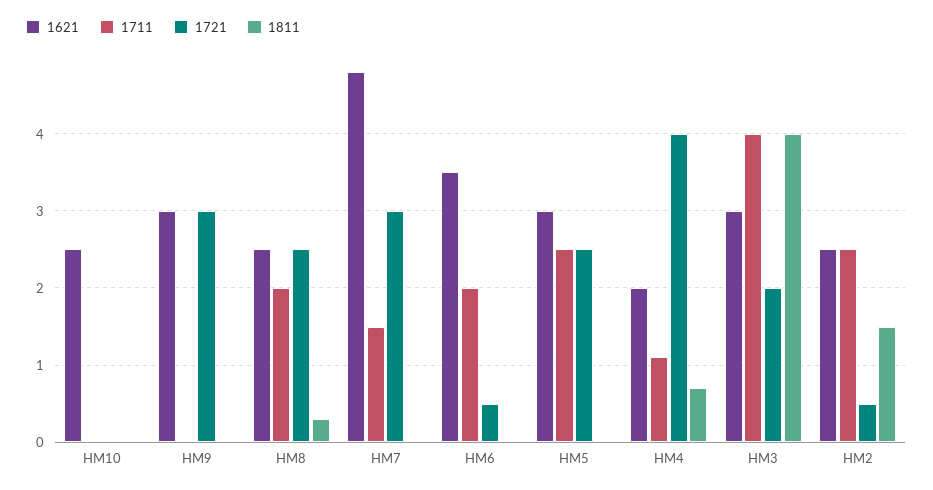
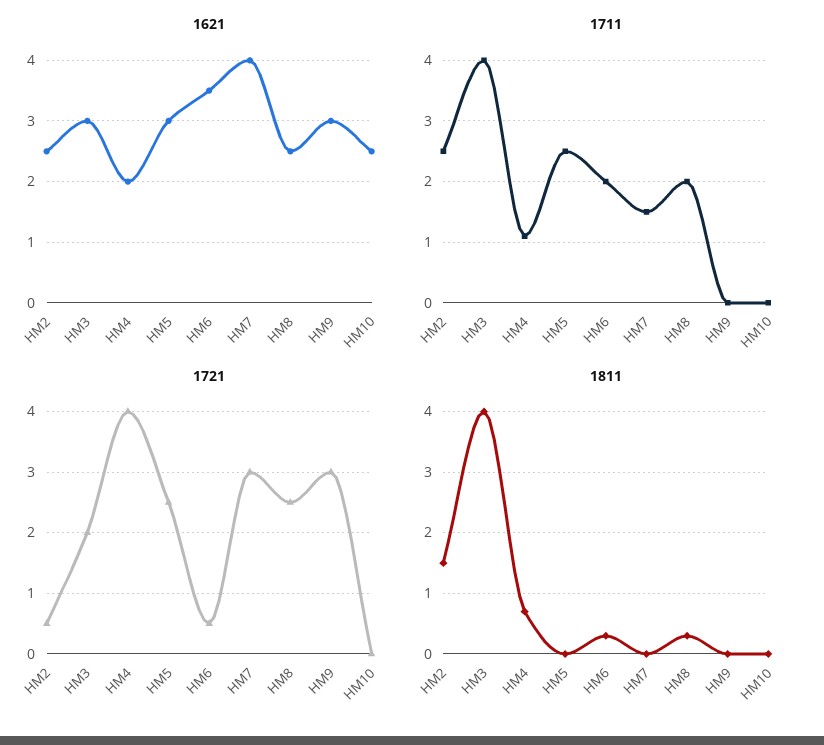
1621, HM7: 4.8 -> 4
1811, HM6: 0 -> 0.3

